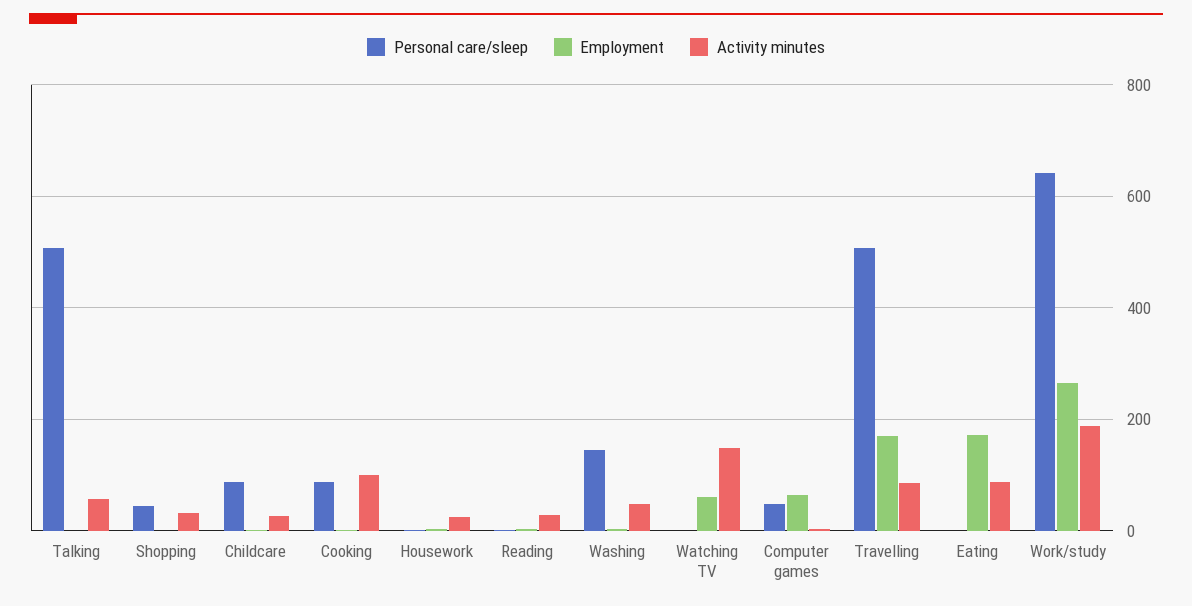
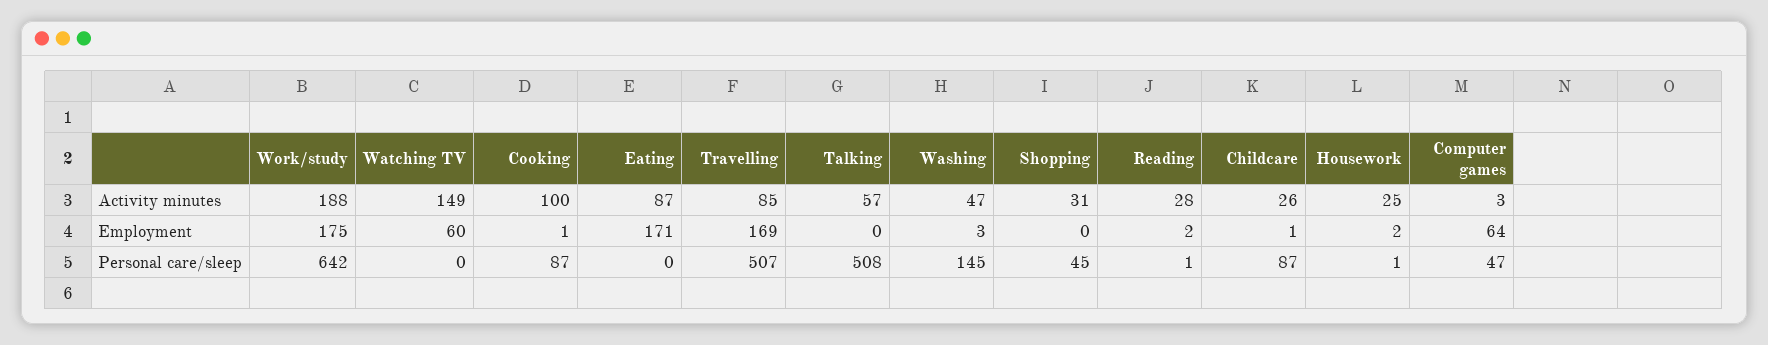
Employment, Work/study: 260 -> 175

